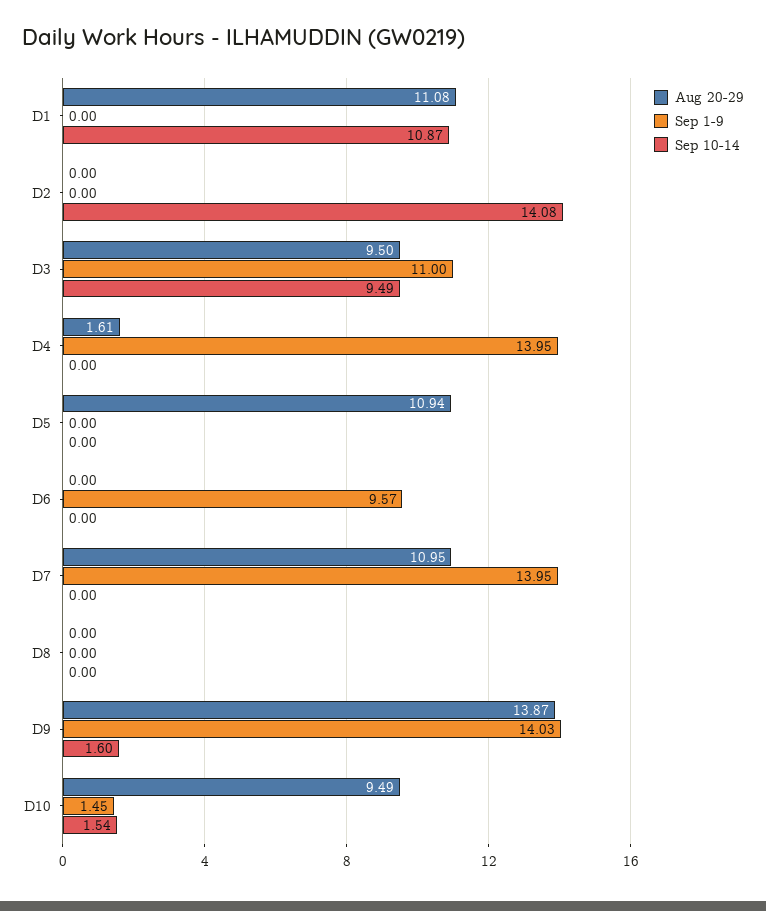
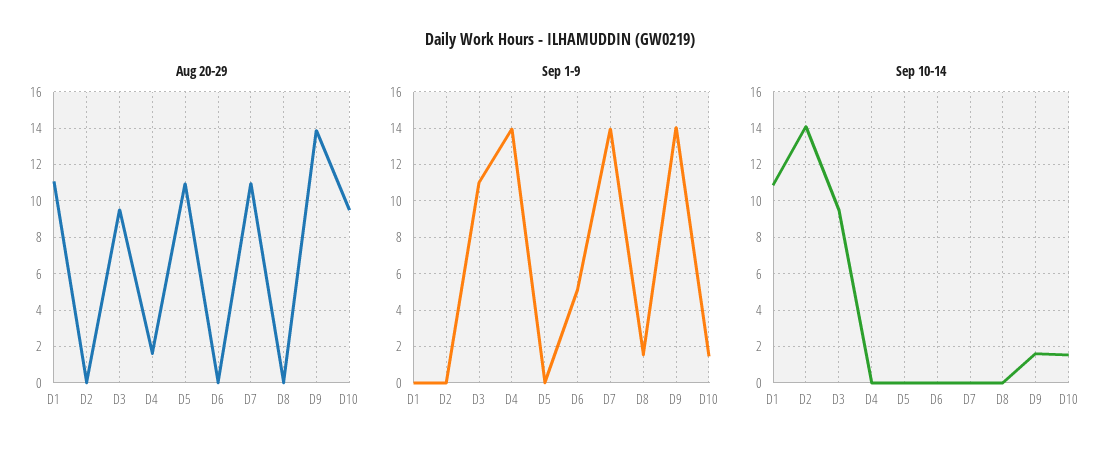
Sep 1-9, D6: 9.57 -> 5
Sep 1-9, D8: 0 -> 1.5

